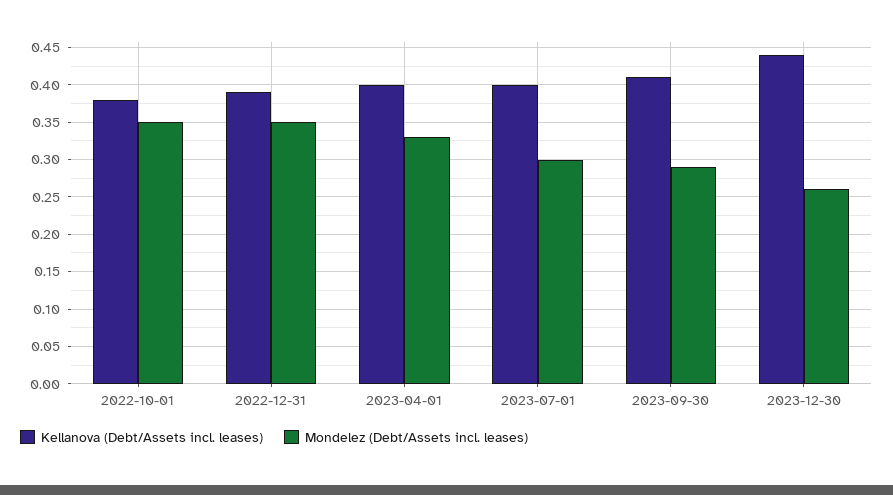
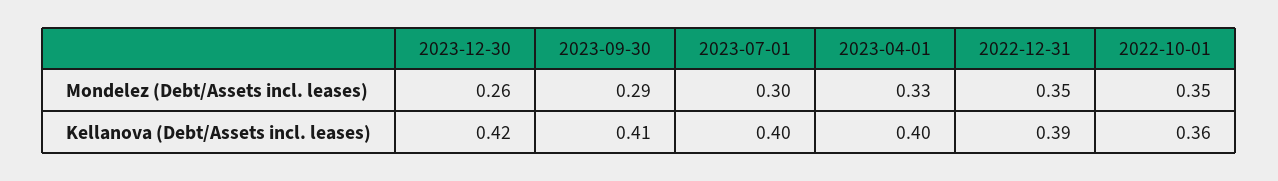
Kellanova (Debt/Assets incl. leases), 2022-10-01: 0.38 -> 0.36
Kellanova (Debt/Assets incl. leases), 2023-12-30: 0.44 -> 0.42

